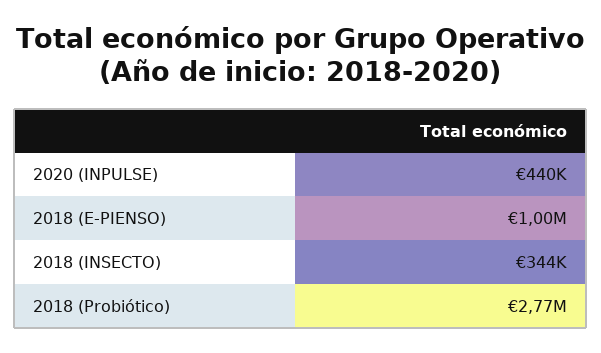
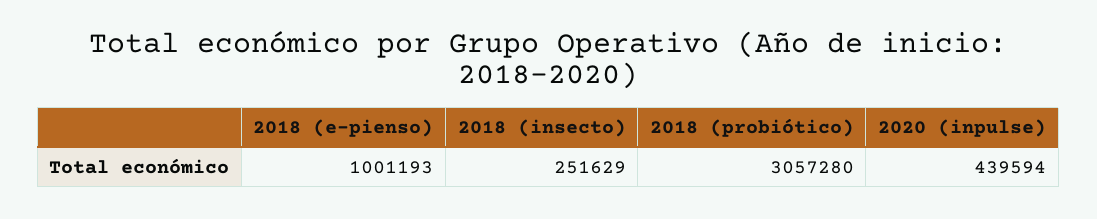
2018 (INSECTO): 344000 -> 251629
2018 (Probiótico): 2770000 -> 3057280

